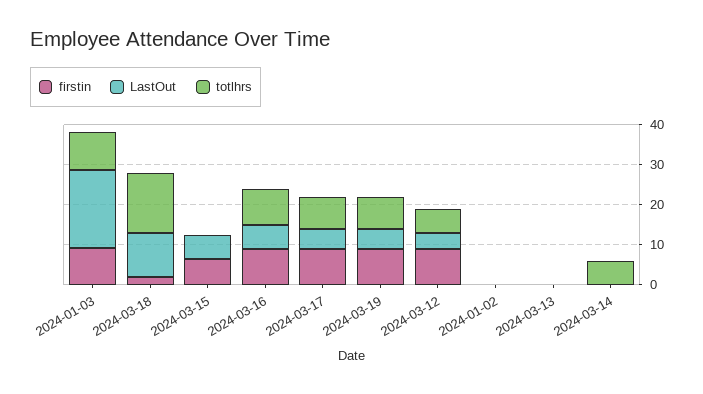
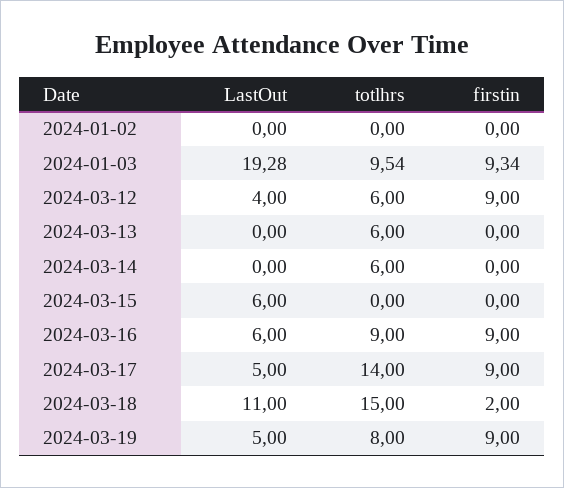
firstin, 2024-03-15: 6 -> 0
totlhrs, 2024-03-17: 8 -> 14
totlhrs, 2024-03-13: 0 -> 6

